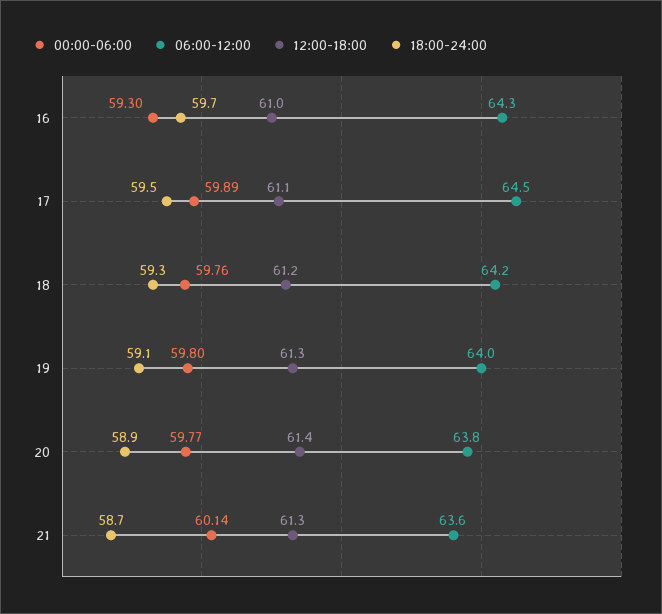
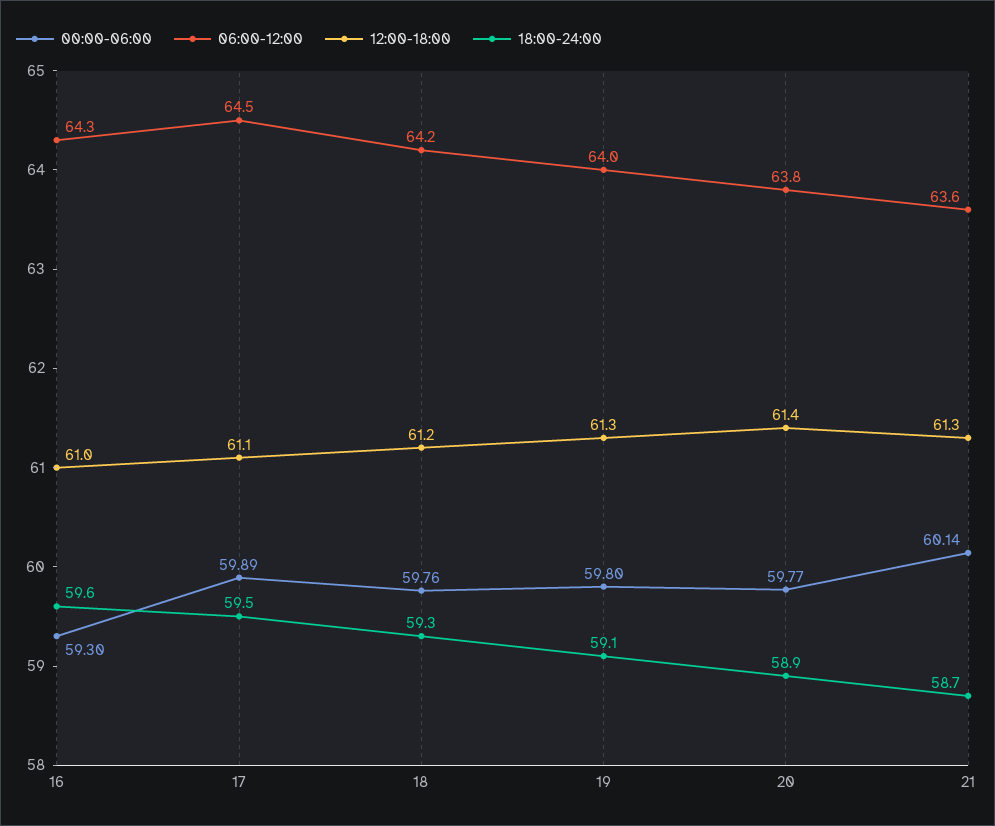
18:00-24:00, 16: 59.7 -> 59.6

